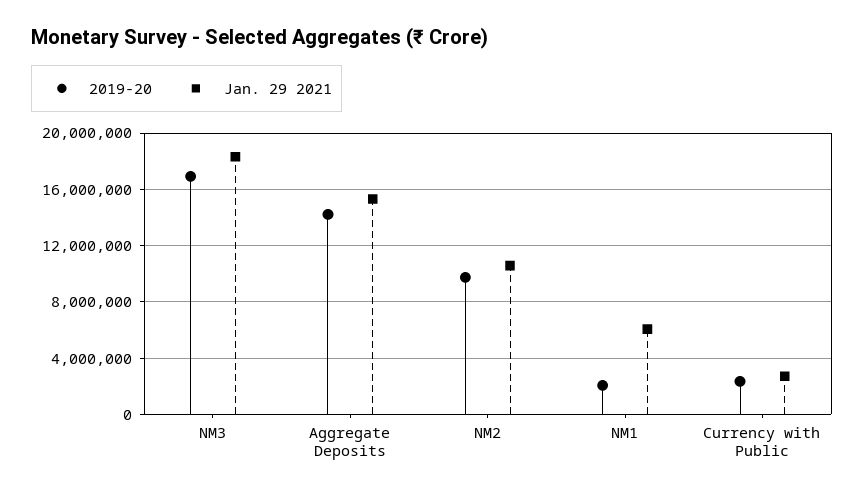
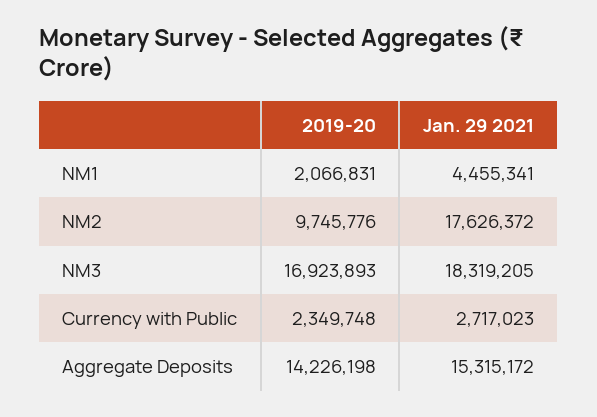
Jan. 29 2021, NM2: 10500000 -> 17626372
Jan. 29 2021, NM1: 6000000 -> 4455341

